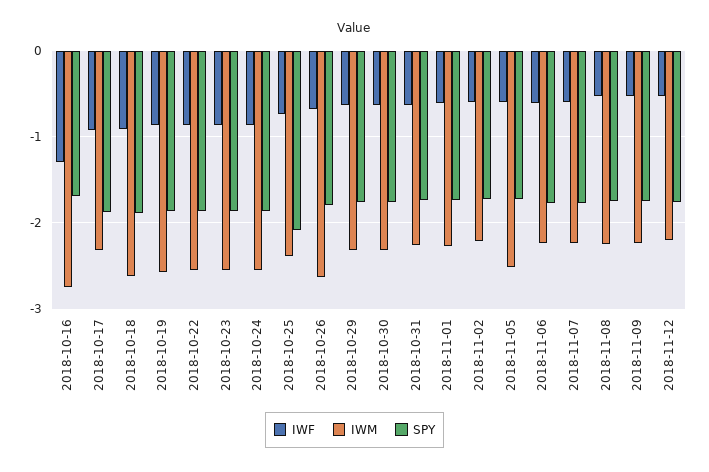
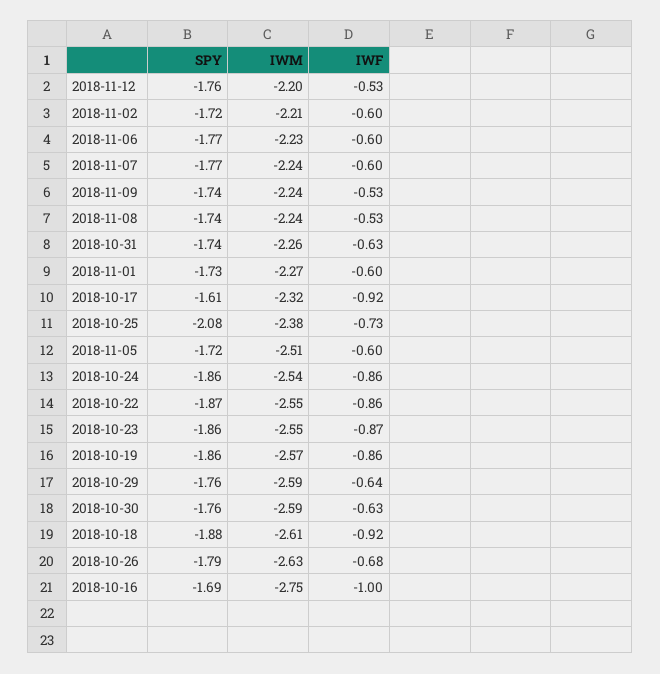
IWF, 2018-10-16: -1.3 -> -1
SPY, 2018-10-17: -1.9 -> -1.61
IWM, 2018-10-29: -2.3 -> -2.59
IWM, 2018-10-30: -2.3 -> -2.59

